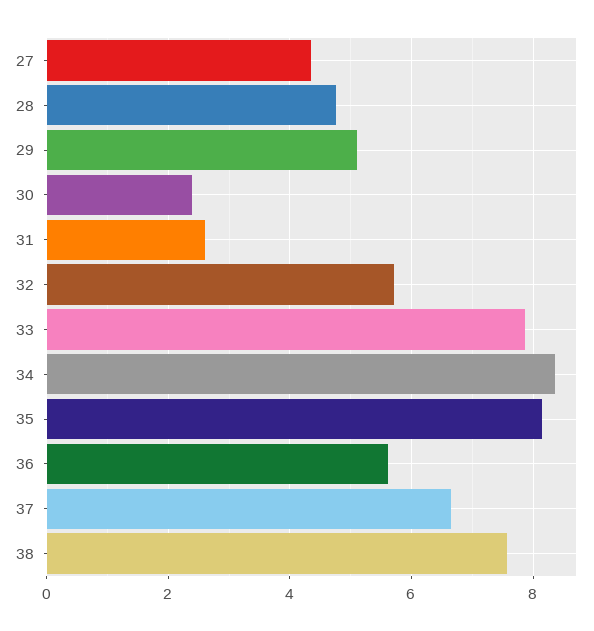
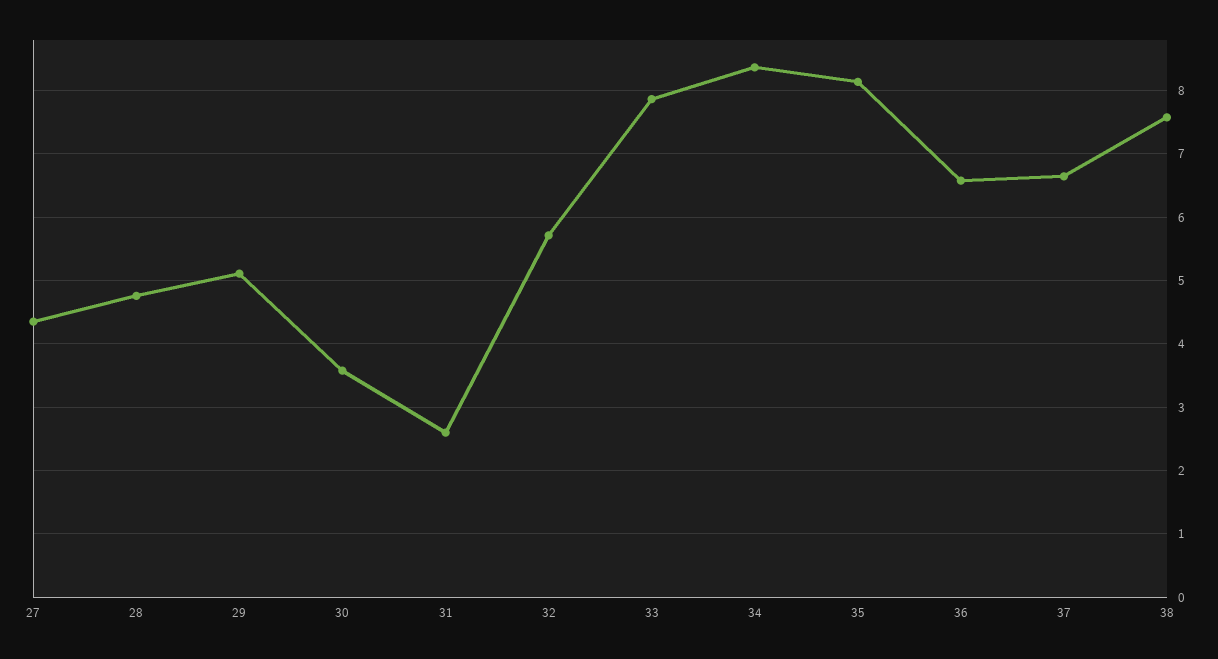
30: 2.4 -> 3.6
36: 5.6 -> 6.6

